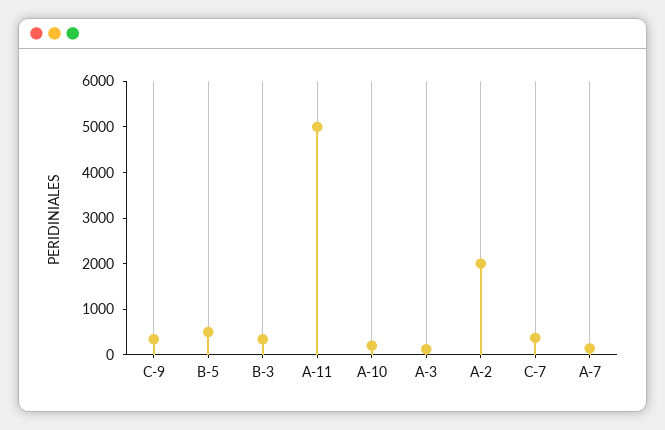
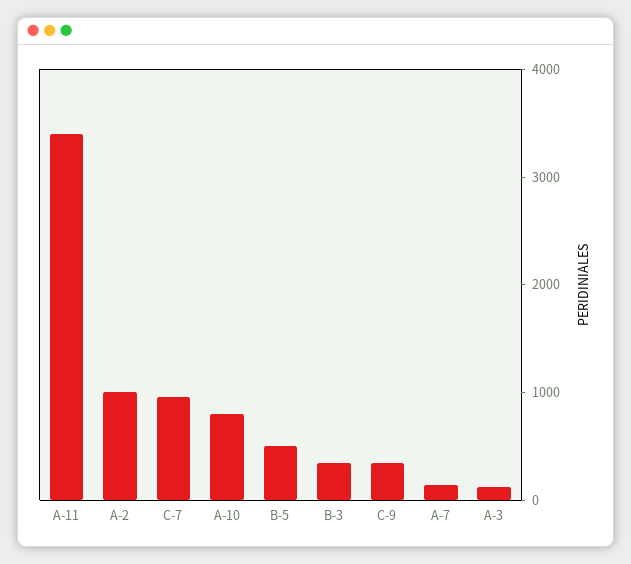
A-11: 5000 -> 3400
A-10: 200 -> 800
A-2: 2000 -> 1000
C-7: 400 -> 1000

